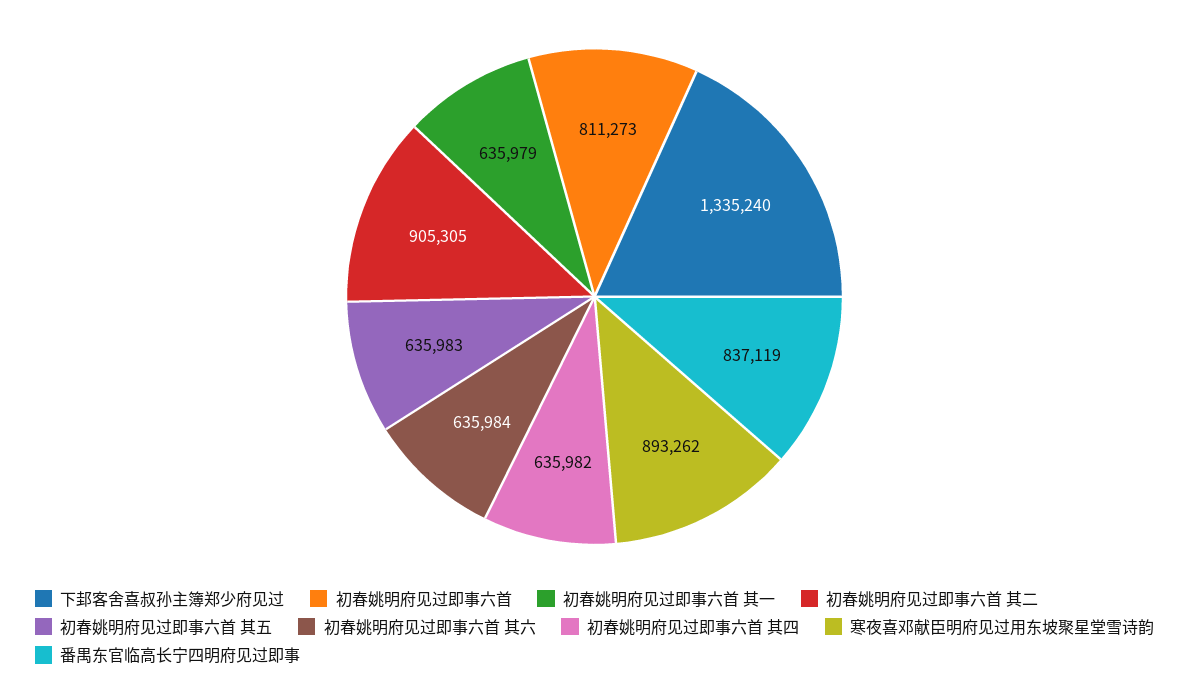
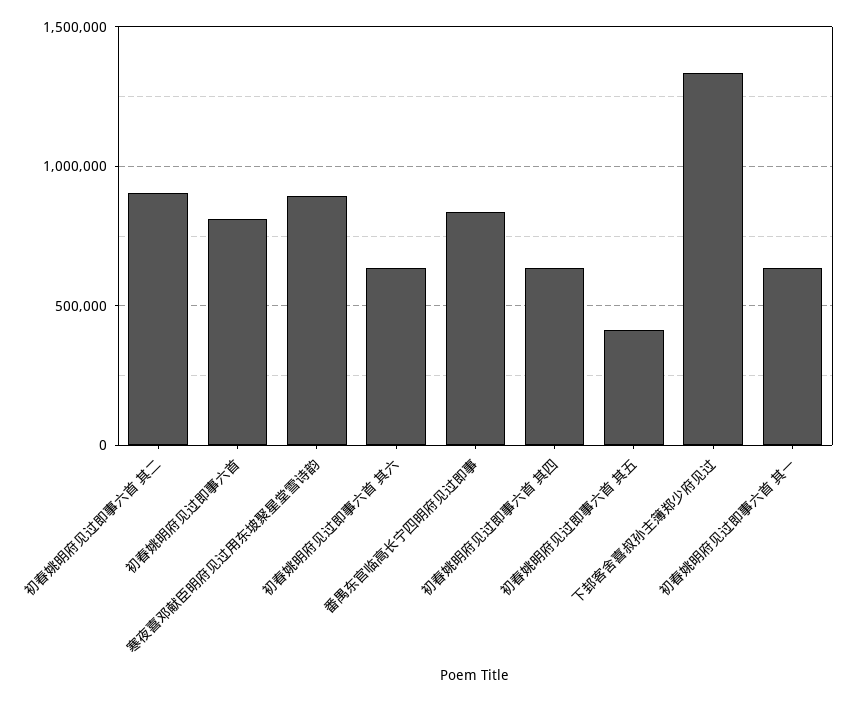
初春姚明府见过即事六首 其五: 635983 -> 400000

